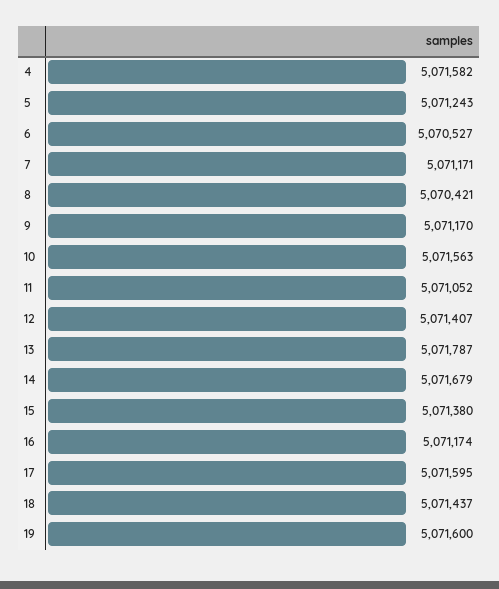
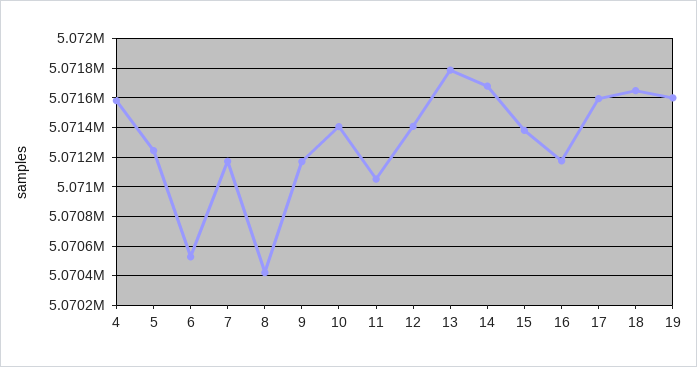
10: 5071563 -> 5071400
18: 5071437 -> 5071650

